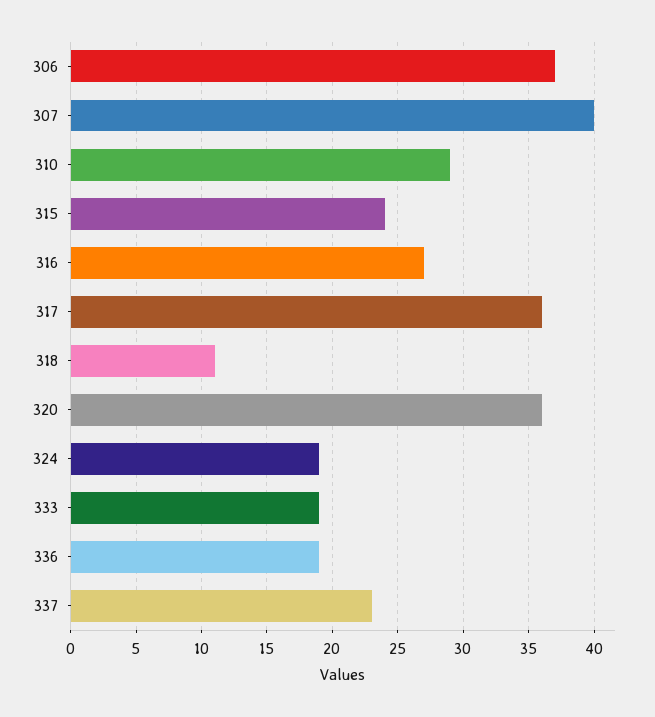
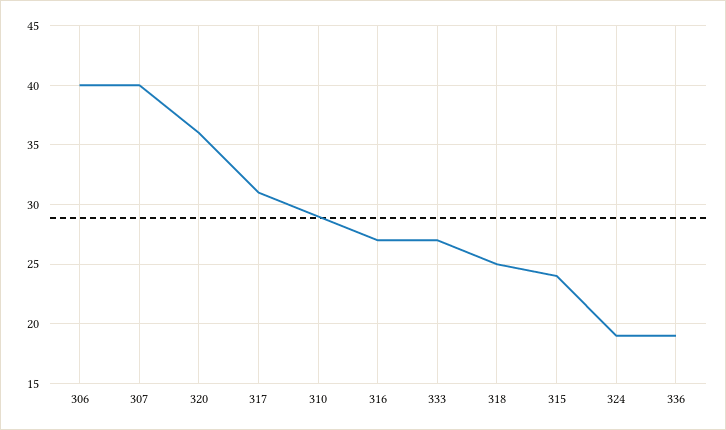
306: 37 -> 40
317: 36 -> 31
318: 11 -> 25
333: 19 -> 27
337: 23 -> none

